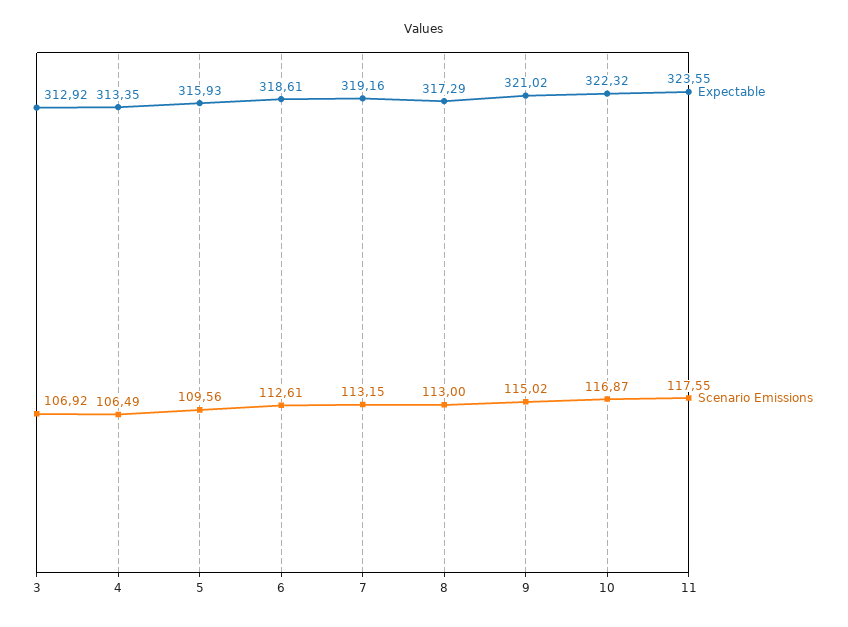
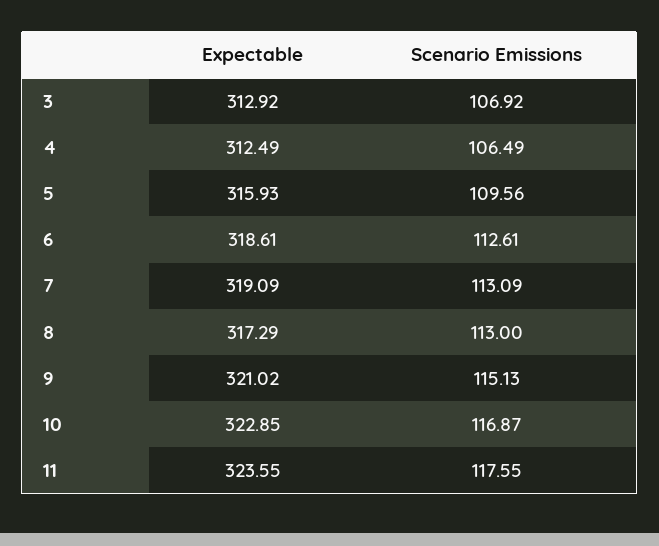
Expectable, 4: 313.35 -> 312.49
Expectable, 7: 319.16 -> 319.09
Scenario Emissions, 7: 113.15 -> 113.09
Scenario Emissions, 9: 115.02 -> 115.13
Expectable, 10: 322.32 -> 322.85

